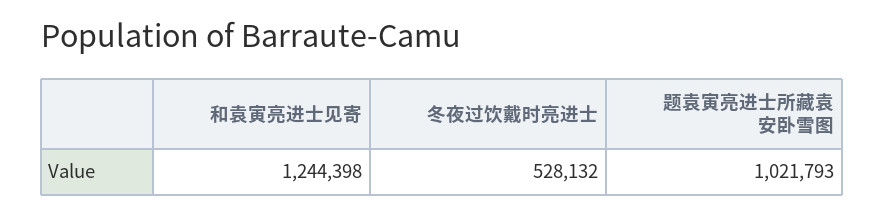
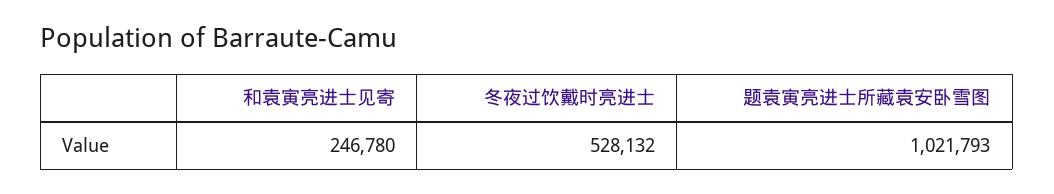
和袁寅亮进士见寄: 1244398 -> 246780

